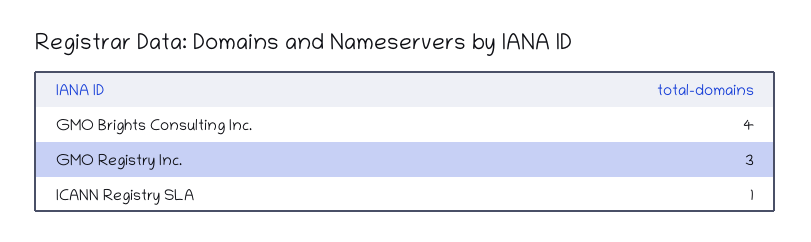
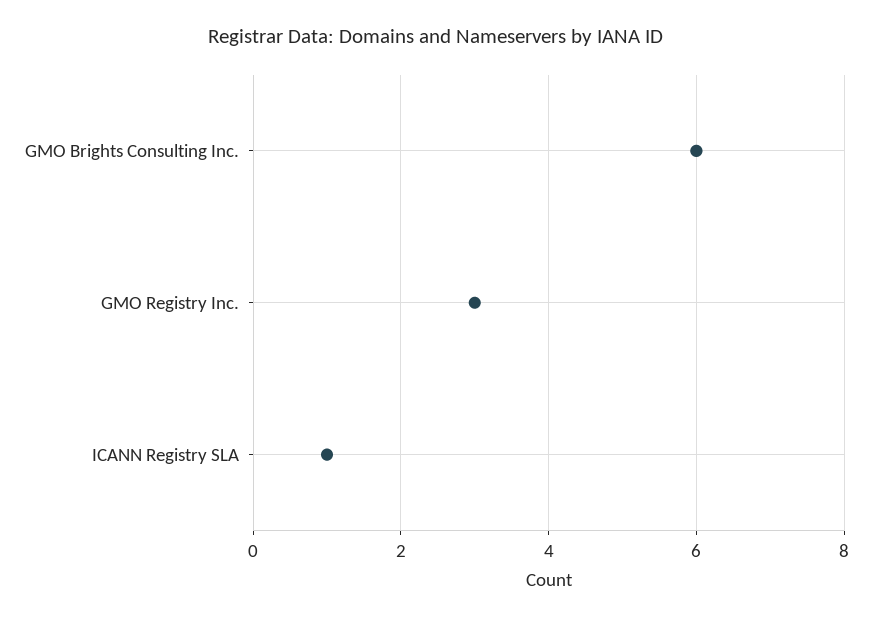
GMO Brights Consulting Inc.: 4 -> 6

